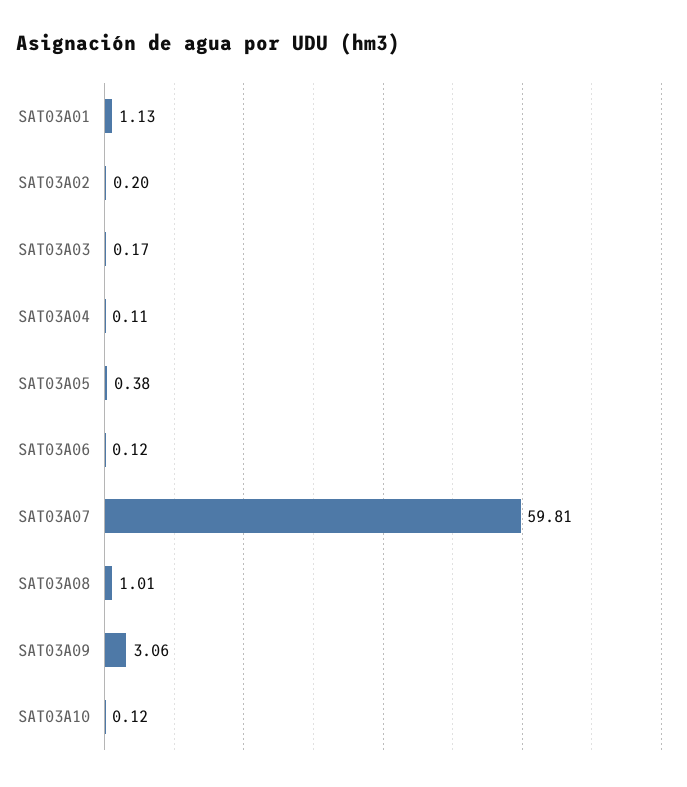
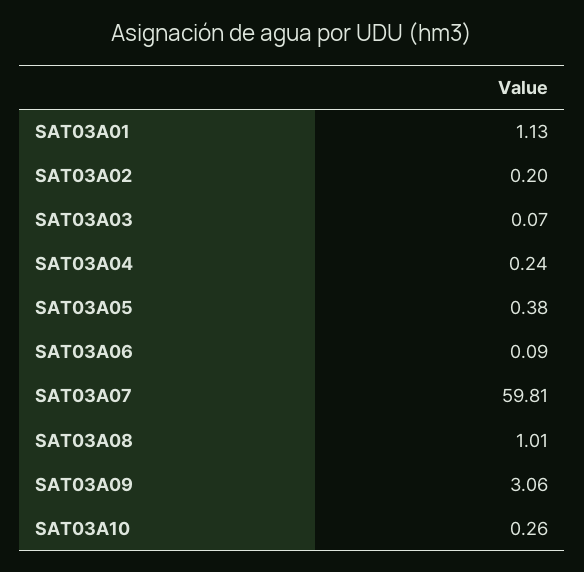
SAT03A03: 0.17 -> 0.07
SAT03A04: 0.11 -> 0.24
SAT03A06: 0.12 -> 0.09
SAT03A10: 0.12 -> 0.26

